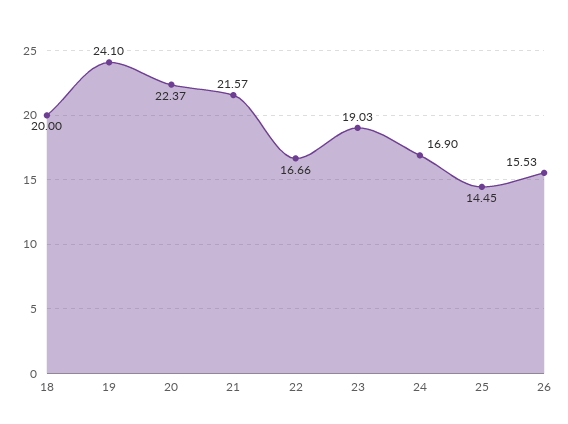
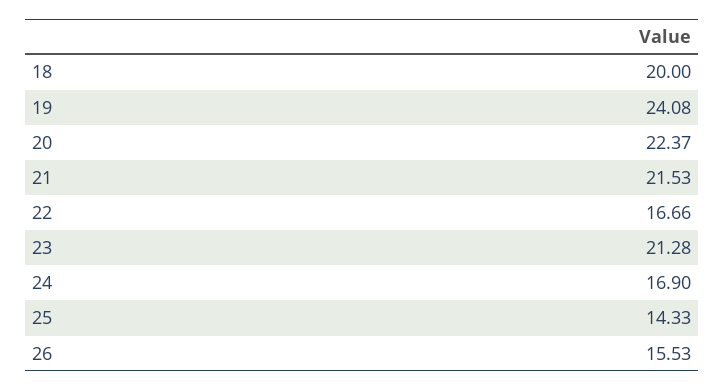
19: 24.1 -> 24.08
21: 21.57 -> 21.53
23: 19.03 -> 21.28
25: 14.45 -> 14.33

